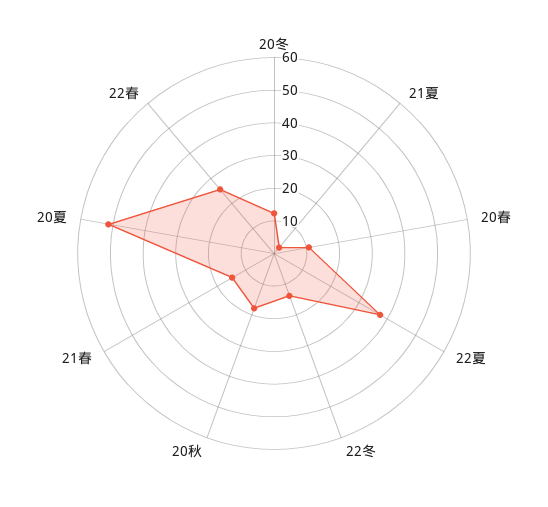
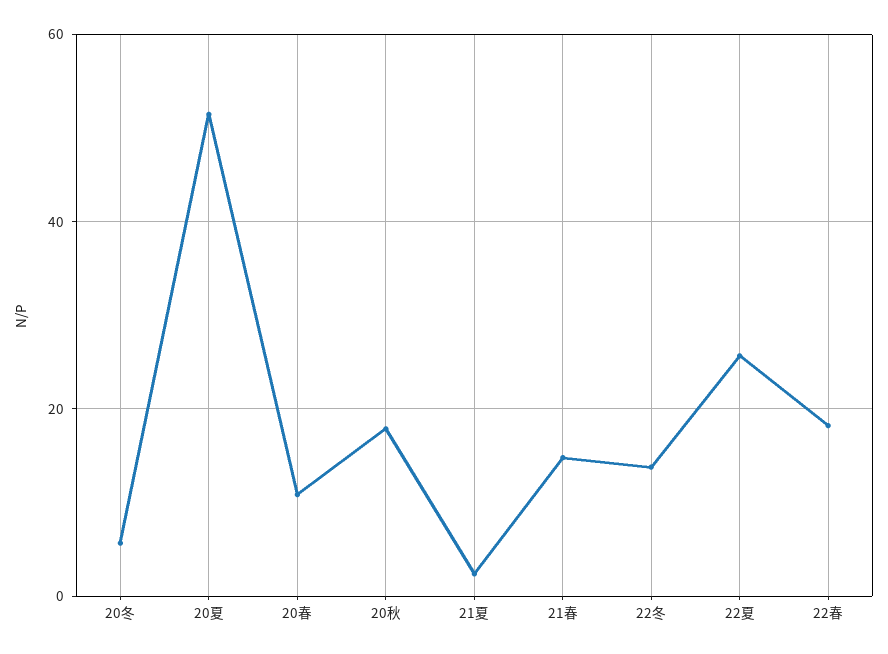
20冬: 12.5 -> 6
22夏: 37.5 -> 26
22春: 25 -> 18

